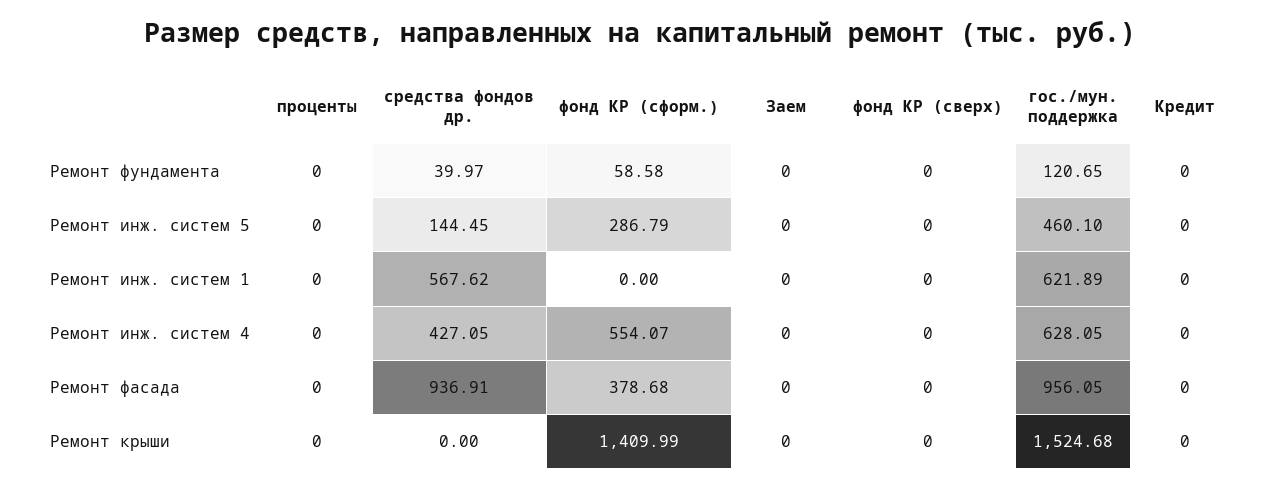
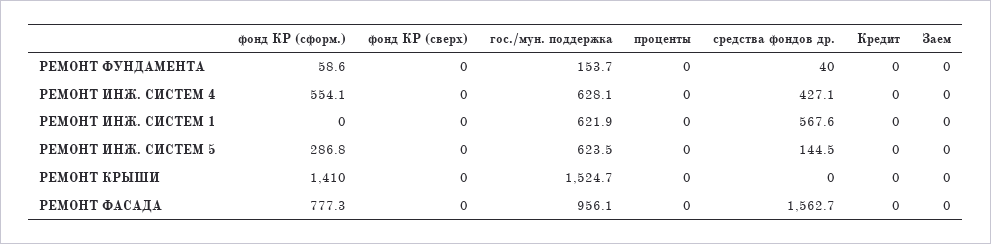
гос./мун. поддержка, Ремонт фундамента: 120.65 -> 153.7
гос./мун. поддержка, Ремонт инж. систем 5: 460.1 -> 623.5
средства фондов др., Ремонт фасада: 936.91 -> 1562.7
фонд КР (сформ.), Ремонт фасада: 378.68 -> 777.3

